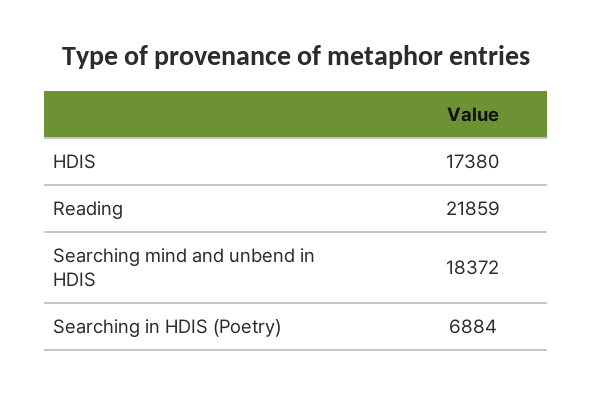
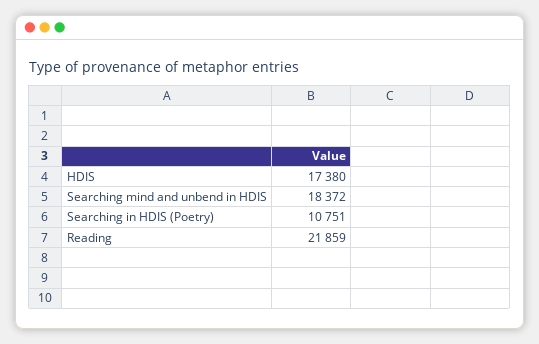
Searching in HDIS (Poetry): 6884 -> 10751

